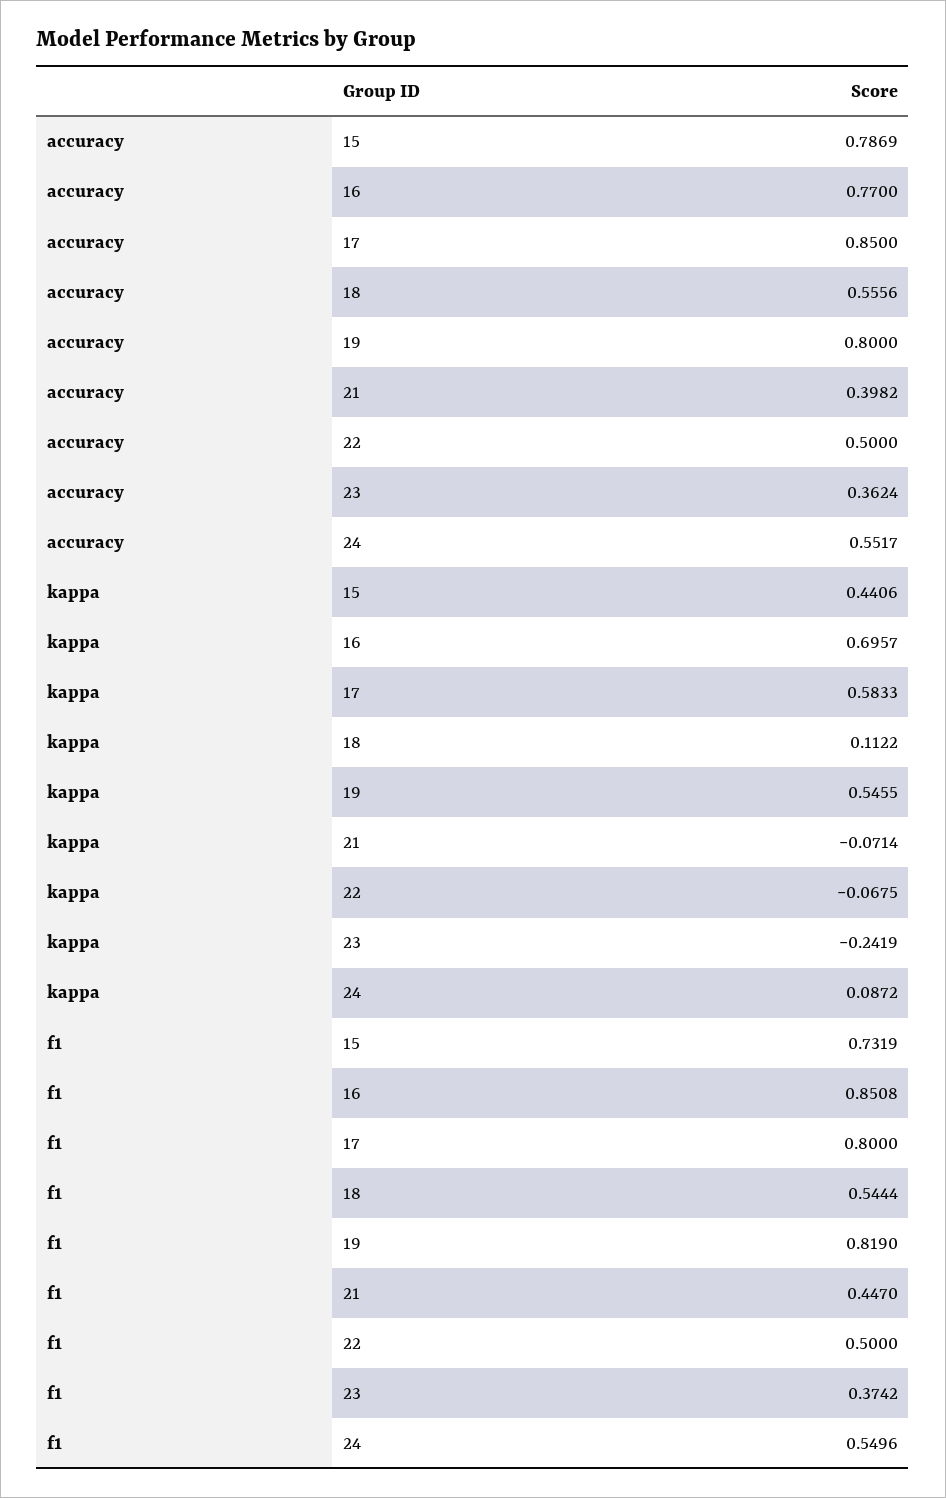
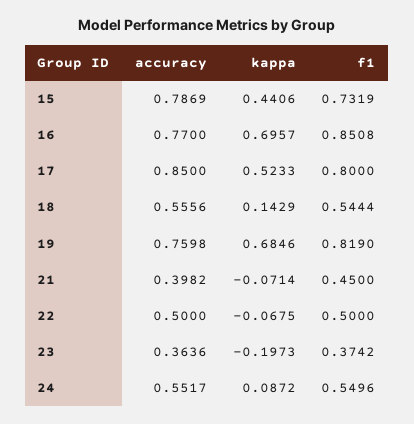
accuracy, 19: 0.8 -> 0.7598
accuracy, 23: 0.3624 -> 0.3636
kappa, 17: 0.5833 -> 0.5233
kappa, 18: 0.1122 -> 0.1429
kappa, 19: 0.5455 -> 0.6846
kappa, 23: -0.2419 -> -0.1973
f1, 21: 0.447 -> 0.45

